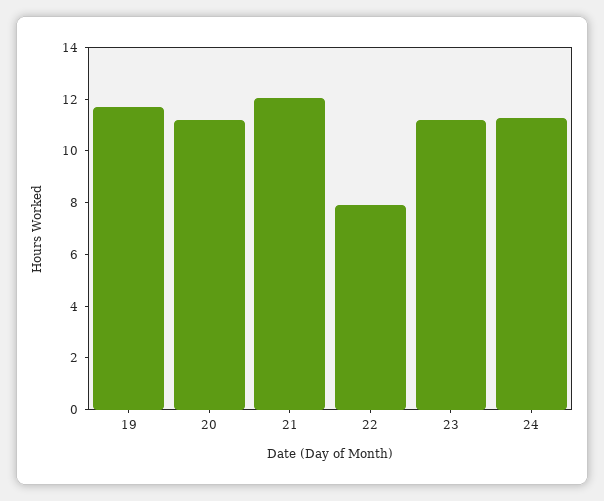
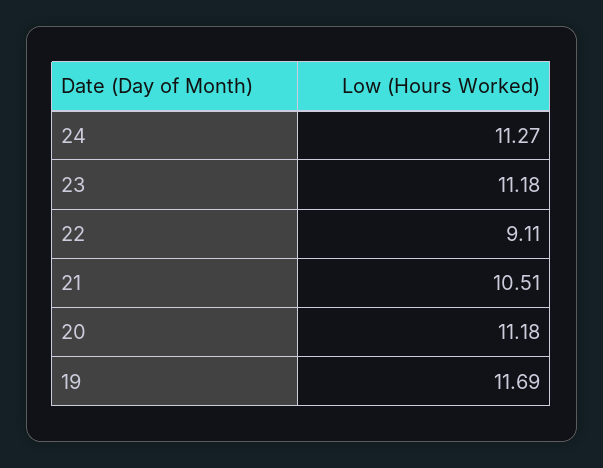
21: 12 -> 10.51
22: 8 -> 9.11

